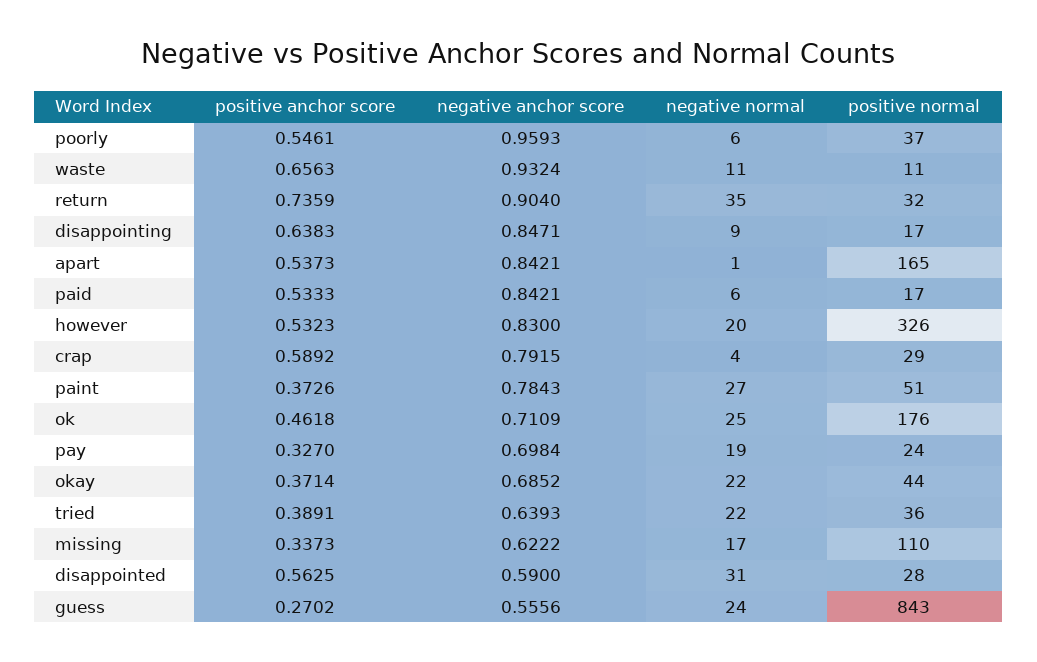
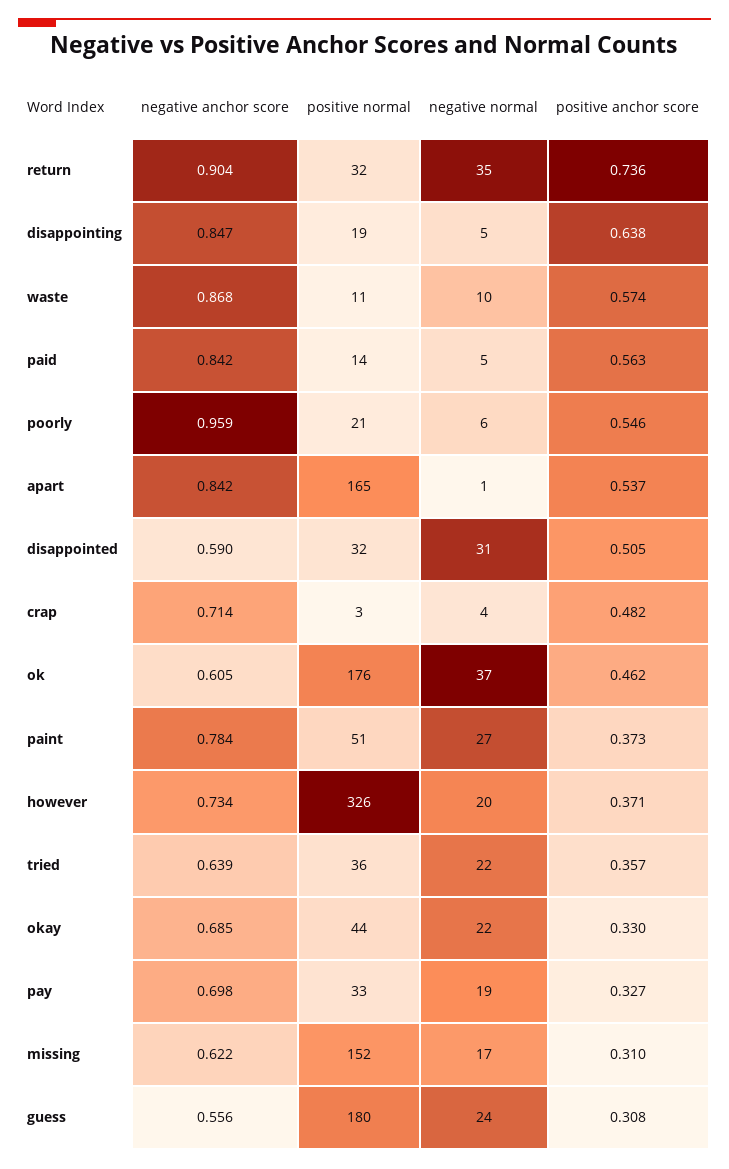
positive normal, poorly: 37 -> 21
positive anchor score, waste: 0.6563 -> 0.574
negative anchor score, waste: 0.9324 -> 0.868
negative normal, waste: 11 -> 10
negative normal, disappointing: 9 -> 5
positive normal, disappointing: 17 -> 19
positive anchor score, paid: 0.5333 -> 0.563
negative normal, paid: 6 -> 5
positive normal, paid: 17 -> 14
positive anchor score, however: 0.5323 -> 0.371
negative anchor score, however: 0.83 -> 0.734
positive anchor score, crap: 0.5892 -> 0.482
negative anchor score, crap: 0.7915 -> 0.714
positive normal, crap: 29 -> 3
negative anchor score, ok: 0.7109 -> 0.605
negative normal, ok: 25 -> 37
positive normal, pay: 24 -> 33
positive anchor score, okay: 0.3714 -> 0.33
positive anchor score, tried: 0.3891 -> 0.357
positive anchor score, missing: 0.3373 -> 0.31
positive normal, missing: 110 -> 152
positive anchor score, disappointed: 0.5625 -> 0.505
positive normal, disappointed: 28 -> 32
positive anchor score, guess: 0.2702 -> 0.308
positive normal, guess: 843 -> 180

